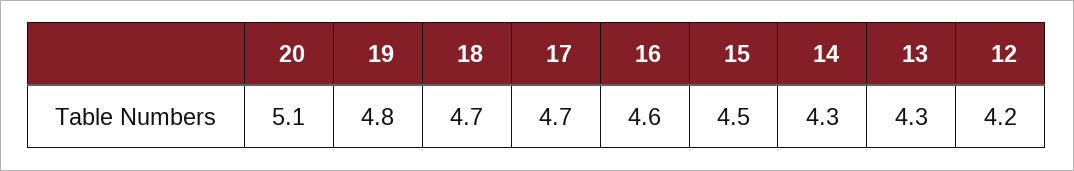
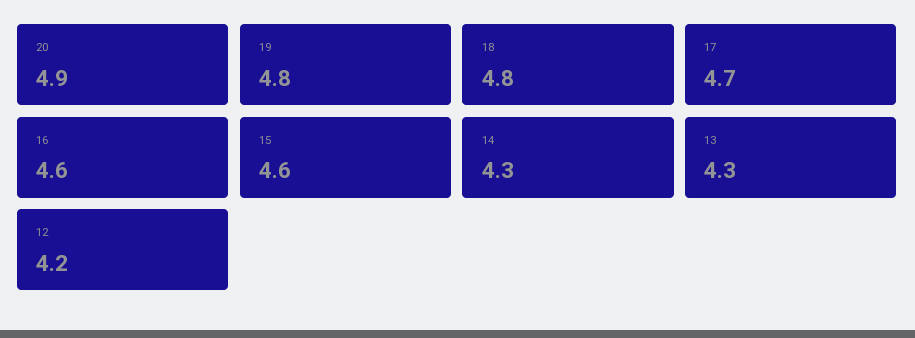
20: 5.1 -> 4.9
18: 4.7 -> 4.8
15: 4.5 -> 4.6

